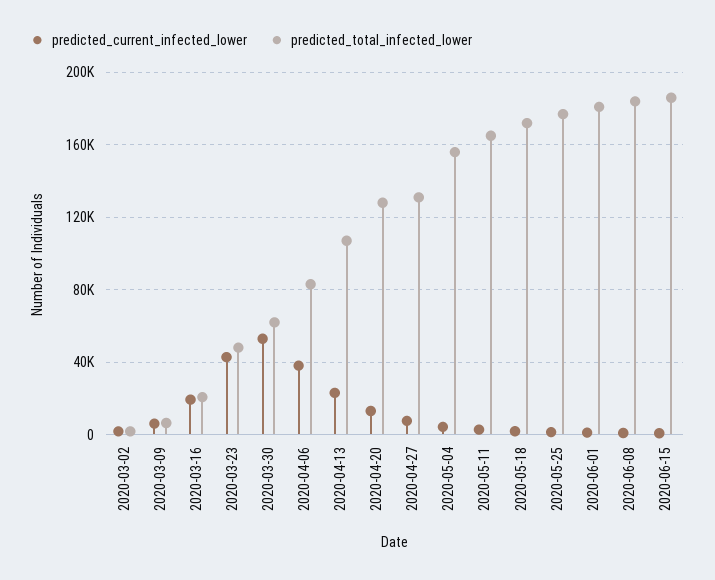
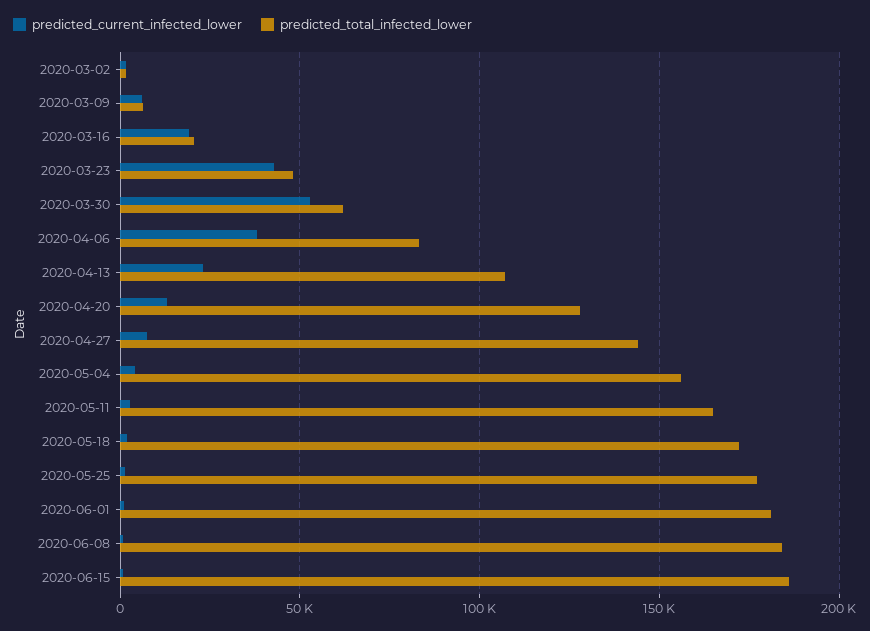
predicted_total_infected_lower, 2020-04-27: 130000 -> 145000

